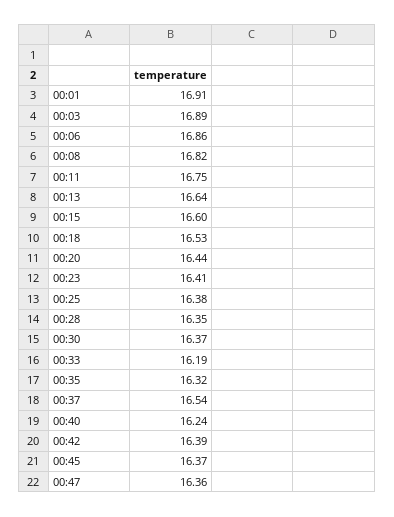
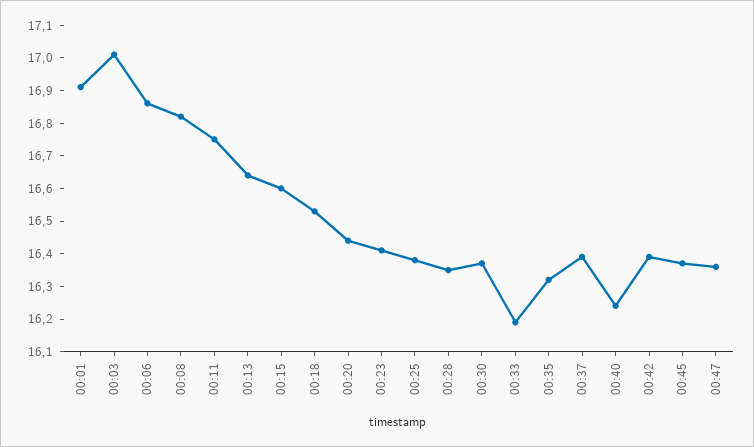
00:03: 16.89 -> 17
00:37: 16.54 -> 16.4

